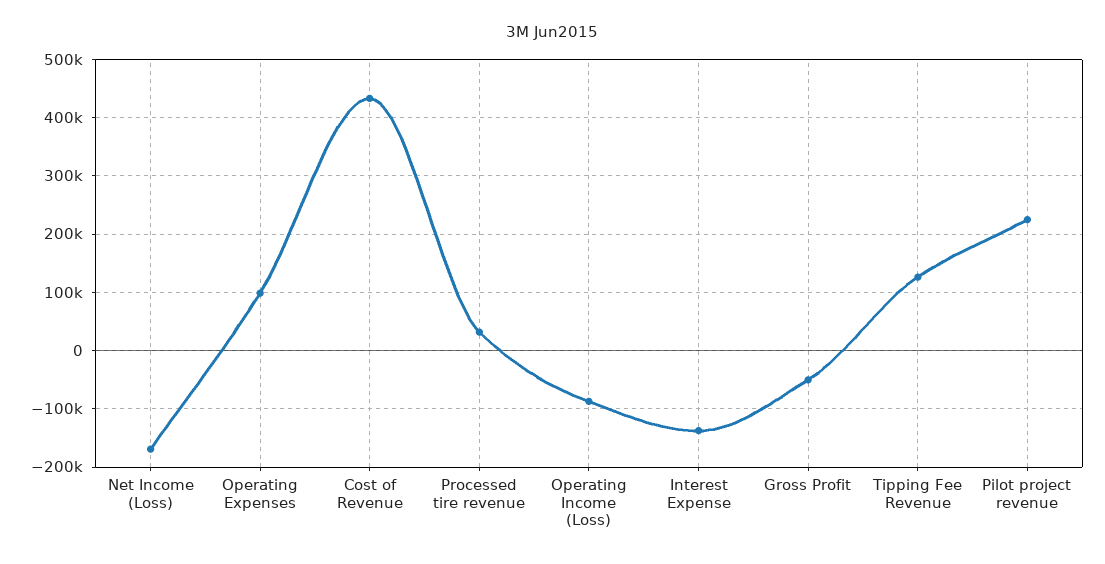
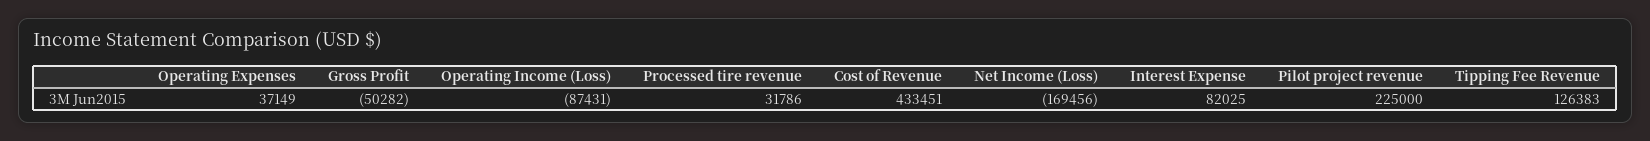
Operating Expenses: 100000 -> 37149
Interest Expense: -140000 -> 82025

